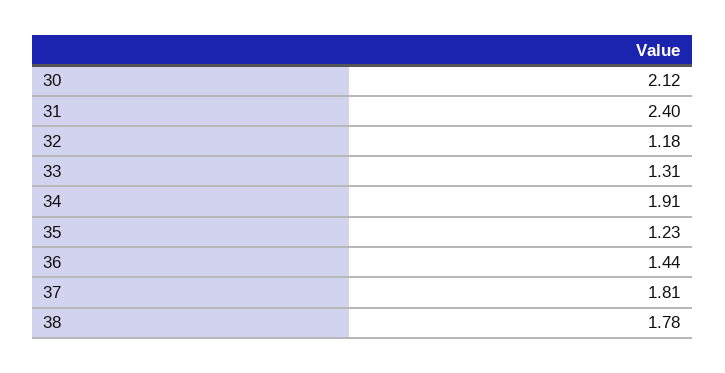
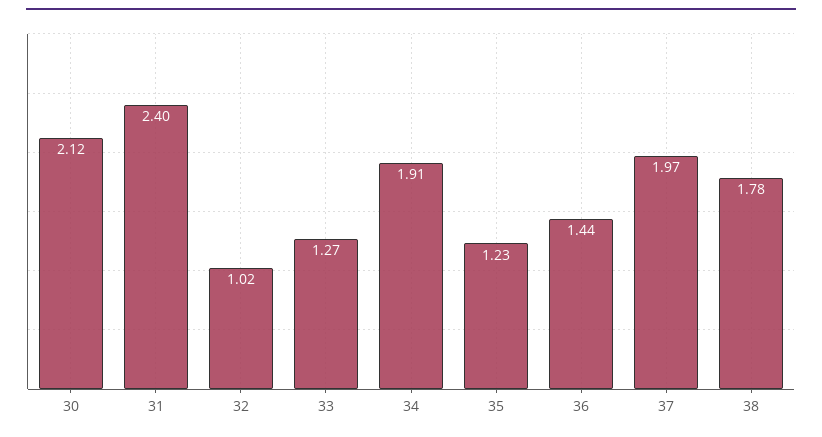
32: 1.18 -> 1.02
33: 1.31 -> 1.27
37: 1.81 -> 1.97

